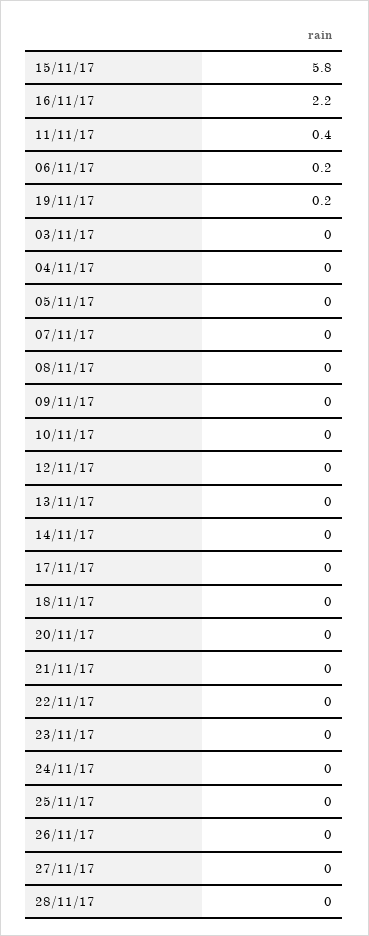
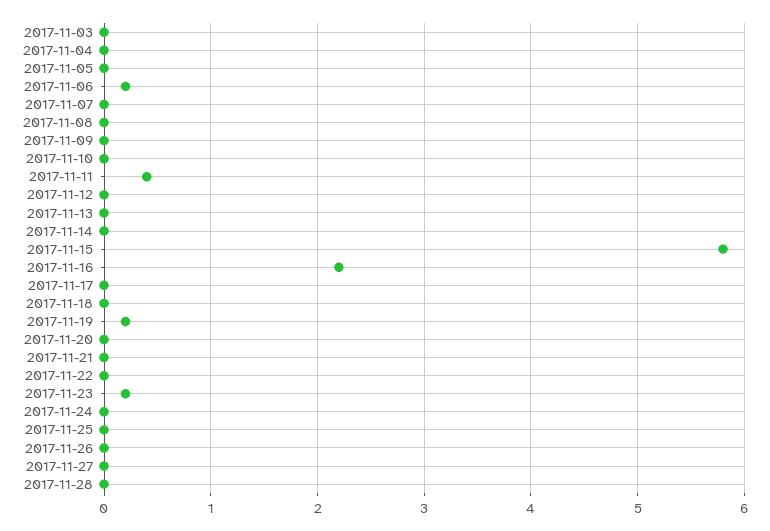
23/11/17: 0 -> 0.2

